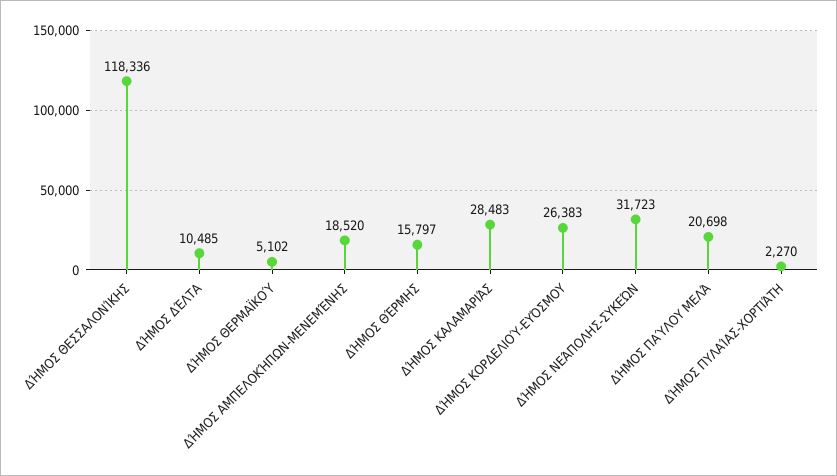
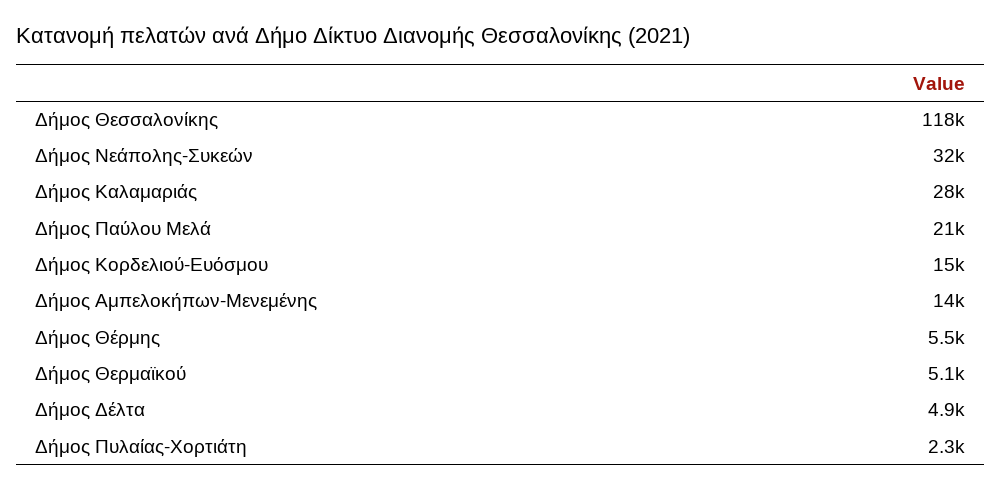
ΔΉΜΟΣ ΔΈΛΤΑ: 10485 -> 4900
ΔΉΜΟΣ ΑΜΠΕΛΟΚΉΠΩΝ-ΜΕΝΕΜΈΝΗΣ: 18520 -> 14000
ΔΉΜΟΣ ΘΈΡΜΗΣ: 15797 -> 5500
ΔΉΜΟΣ ΚΟΡΔΕΛΙΟΎ-ΕΥΌΣΜΟΥ: 26383 -> 15000

